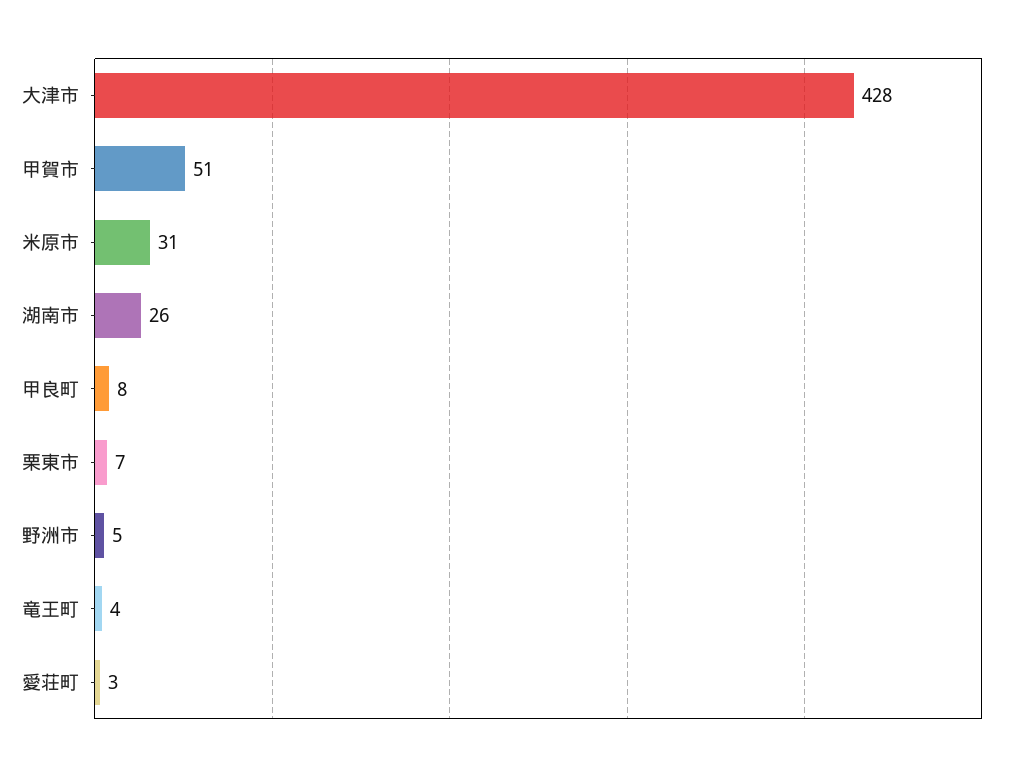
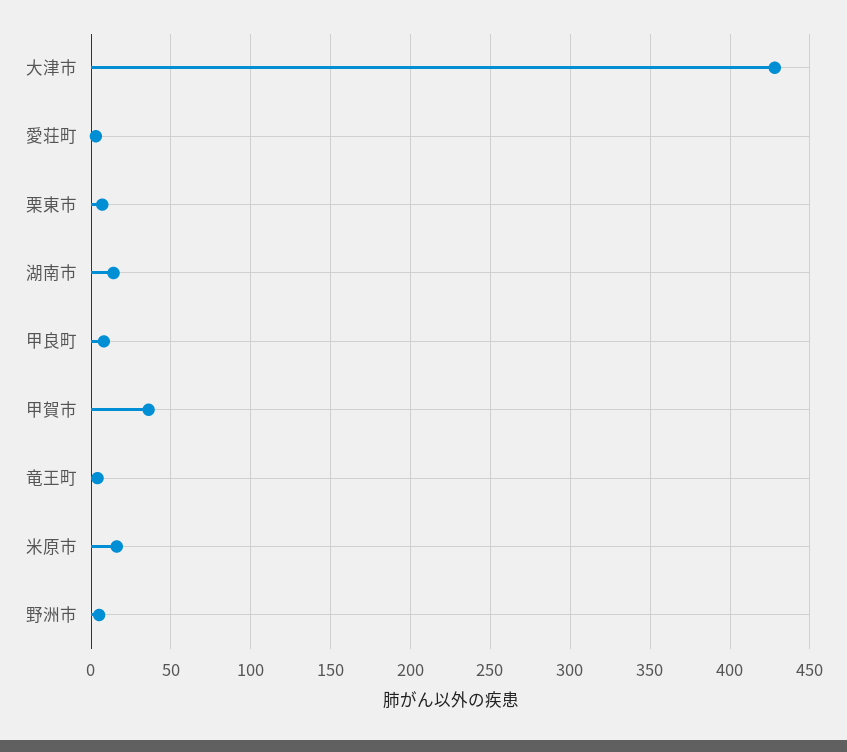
甲賀市: 51 -> 35
米原市: 31 -> 15
湖南市: 26 -> 15

